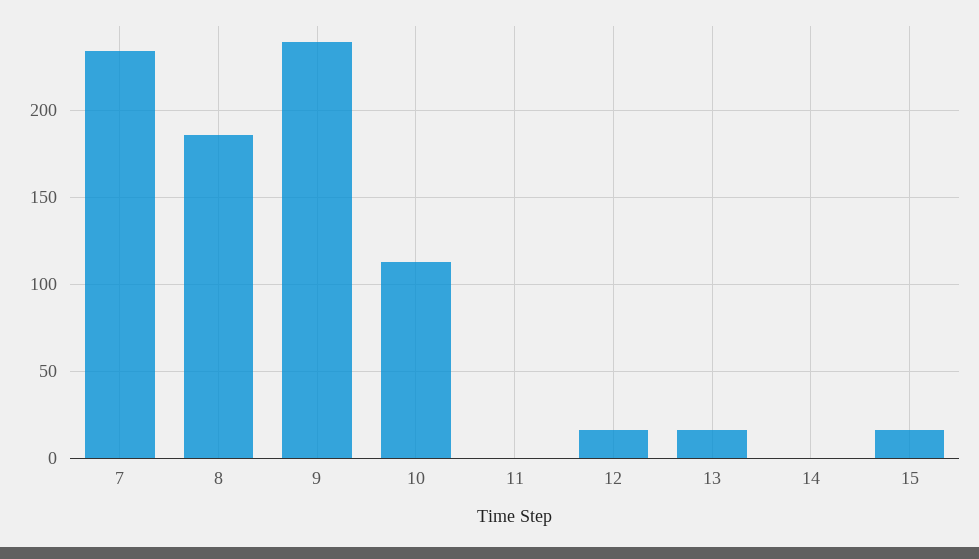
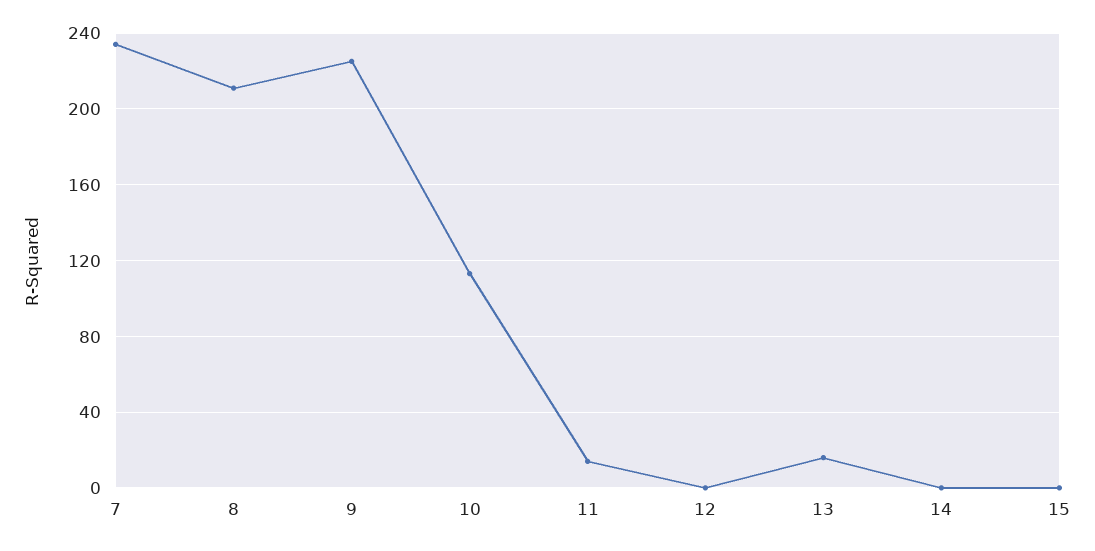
8: 185 -> 210
9: 240 -> 225
11: 0 -> 15
12: 15 -> 0
15: 15 -> 0

